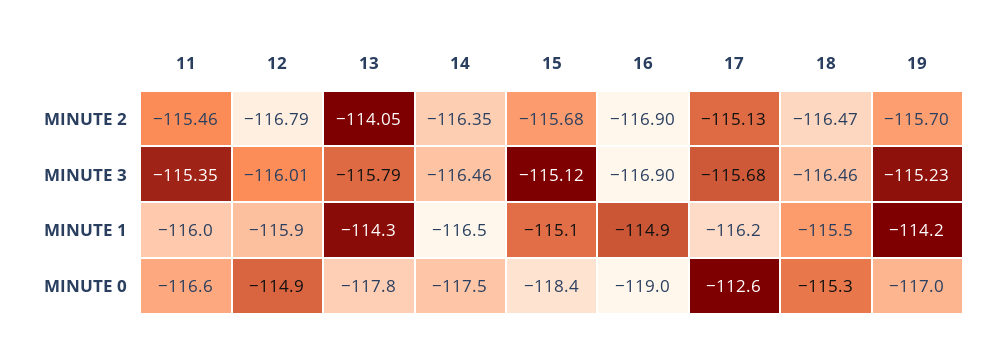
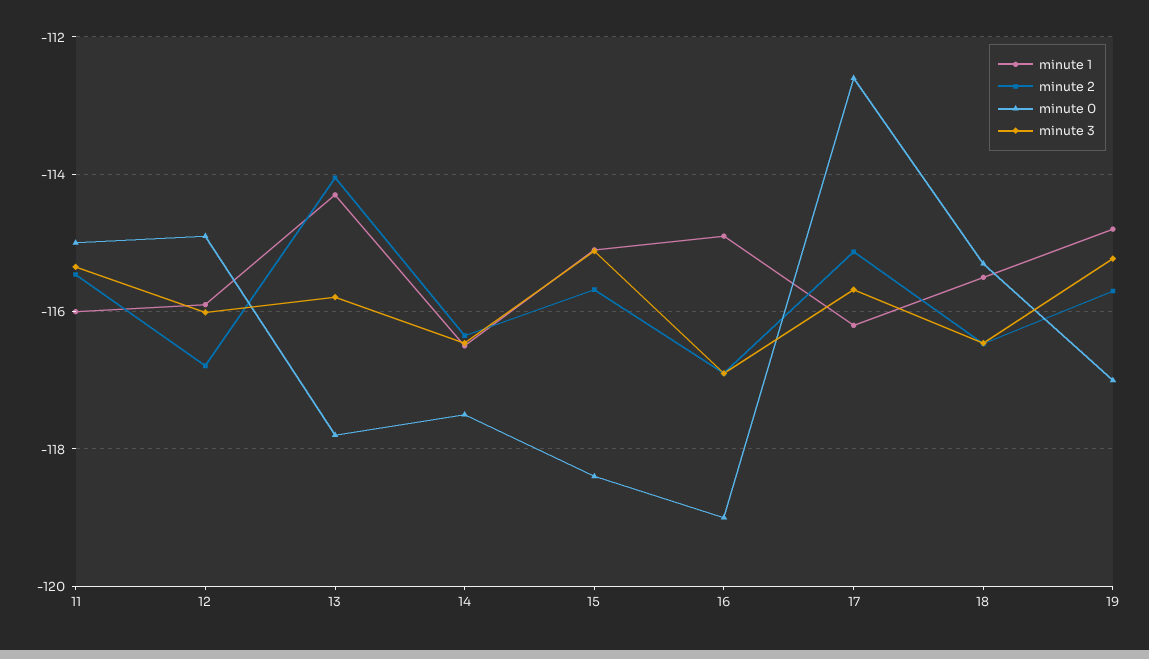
MINUTE 1, 19: -114.2 -> -114.8
MINUTE 0, 11: -116.6 -> -115

